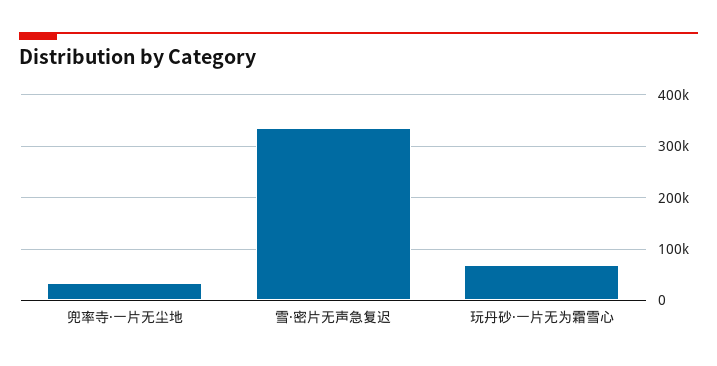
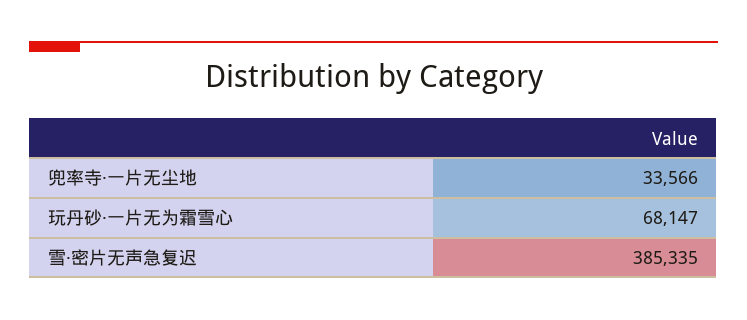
雪·密片无声急复迟: 340000 -> 385335

